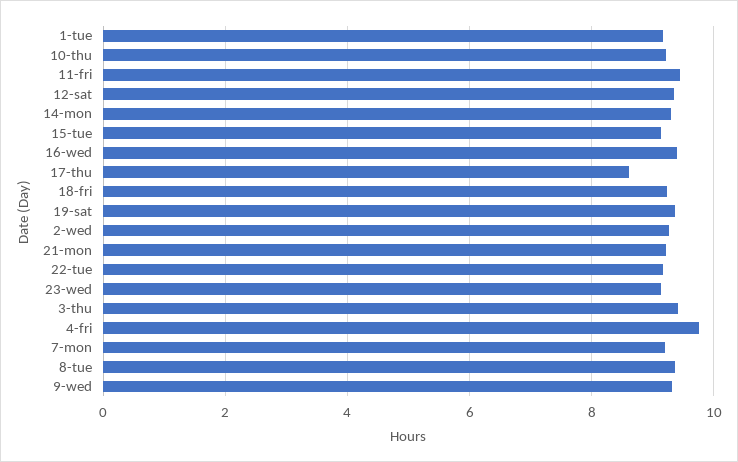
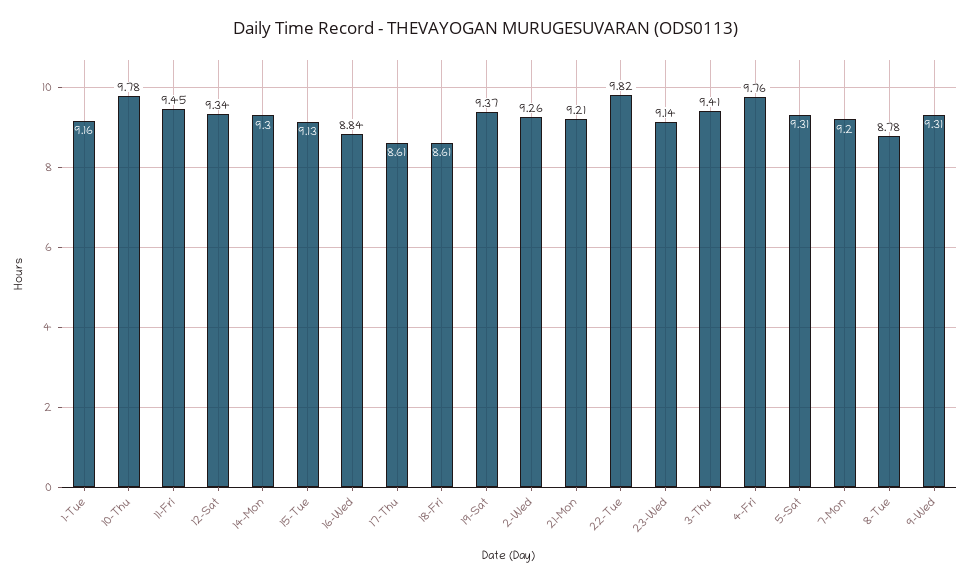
10-thu: 9.2 -> 9.78
16-wed: 9.4 -> 8.84
18-fri: 9.2 -> 8.61
22-tue: 9.2 -> 9.82
8-tue: 9.4 -> 8.78
5-Sat: none -> 9.31

